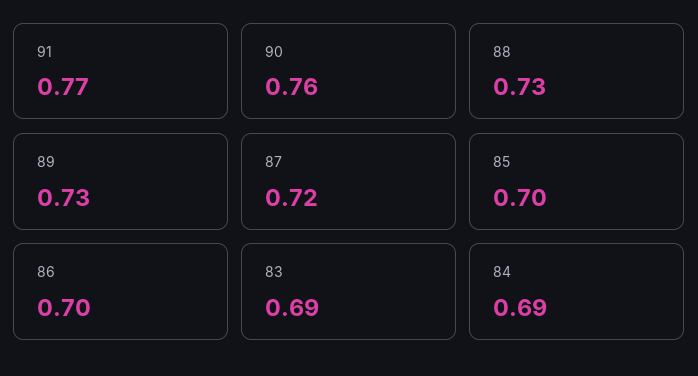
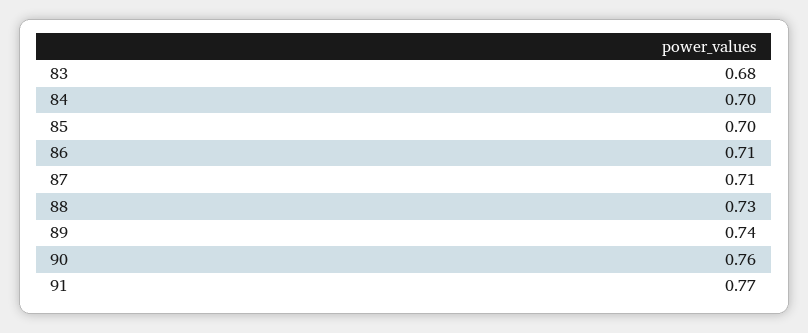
89: 0.73 -> 0.74
87: 0.72 -> 0.71
86: 0.7 -> 0.71
83: 0.69 -> 0.68
84: 0.69 -> 0.7

